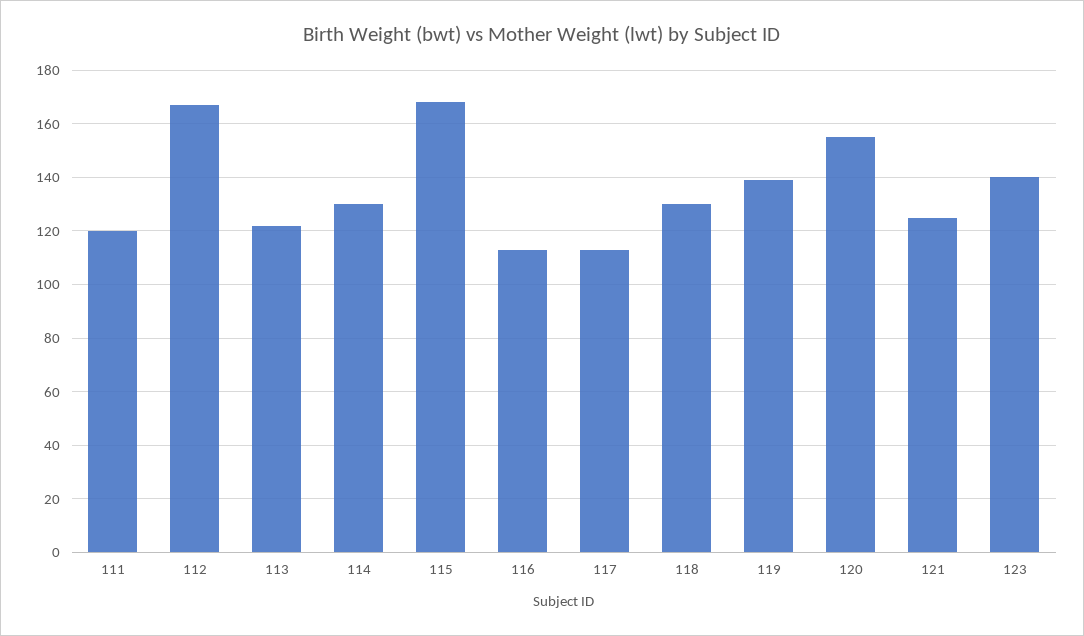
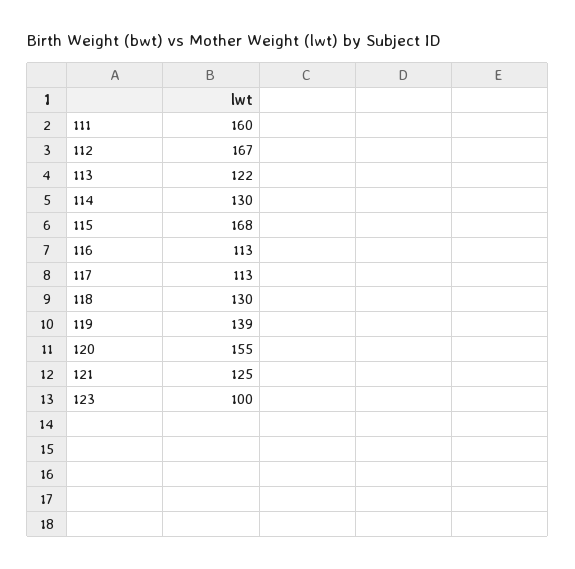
111: 120 -> 160
123: 140 -> 100

